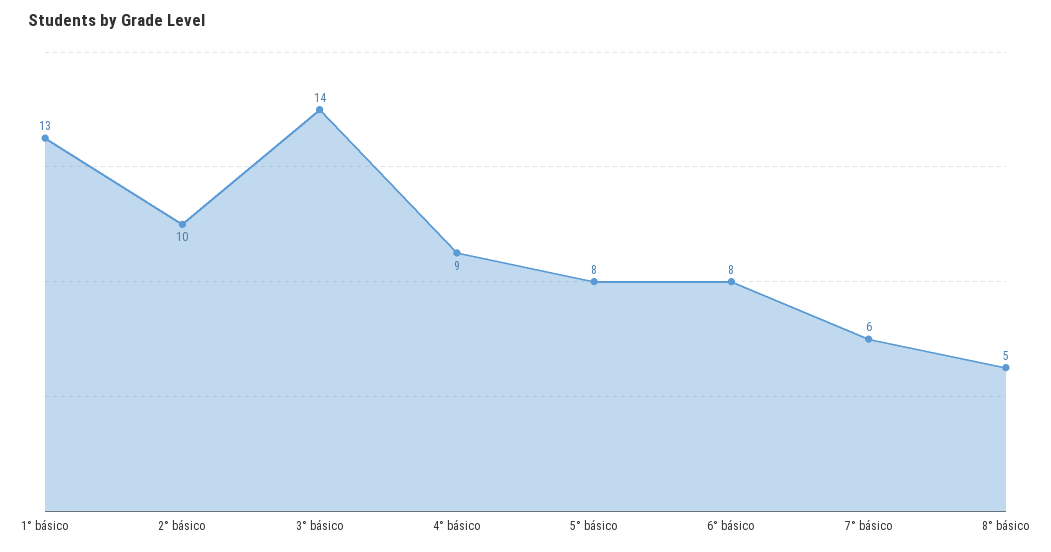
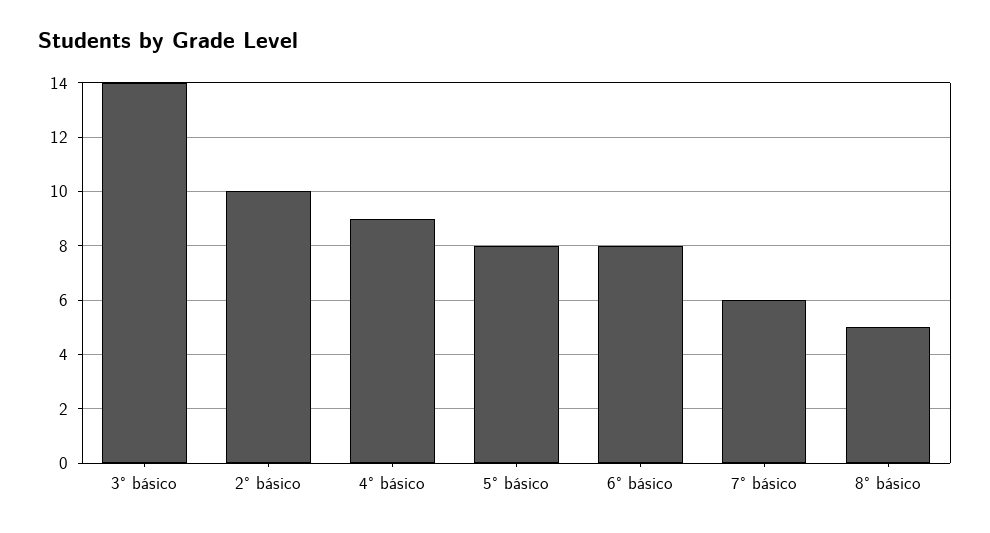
1° básico: 13 -> none

